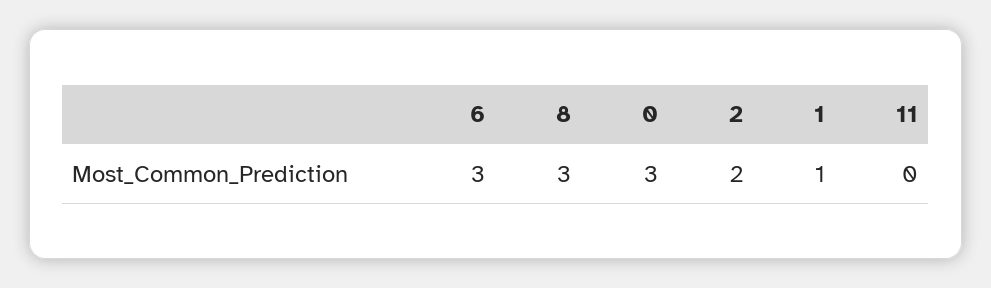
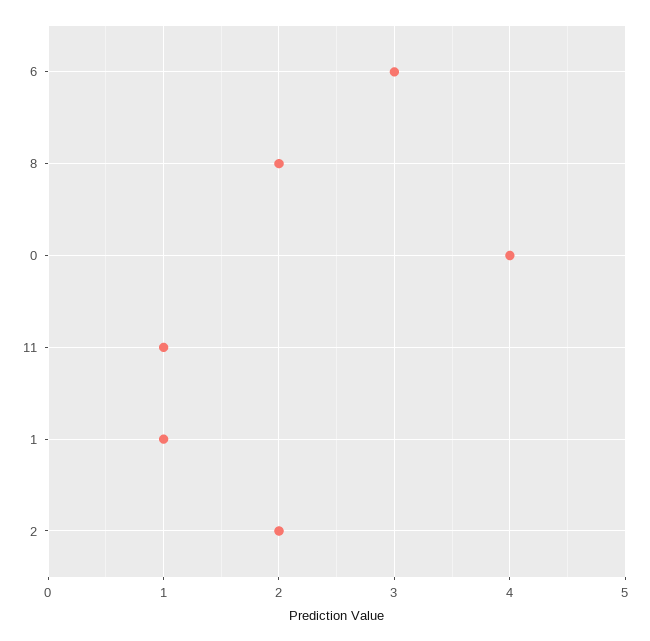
8: 3 -> 2
0: 3 -> 4
11: 0 -> 1

